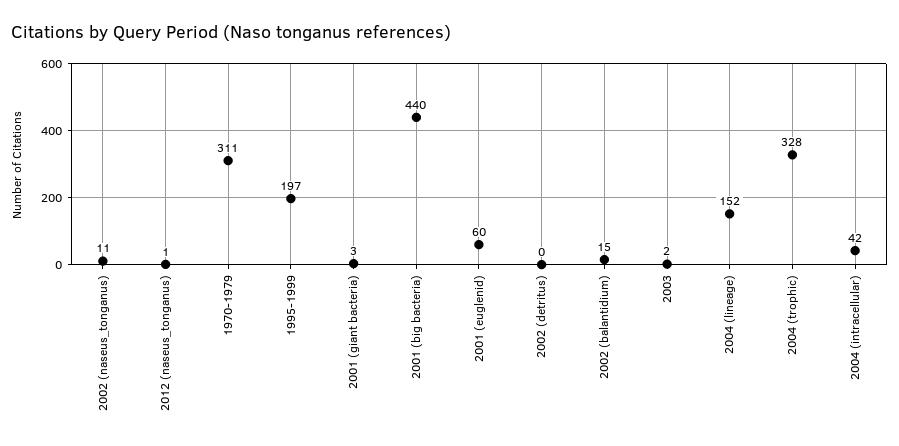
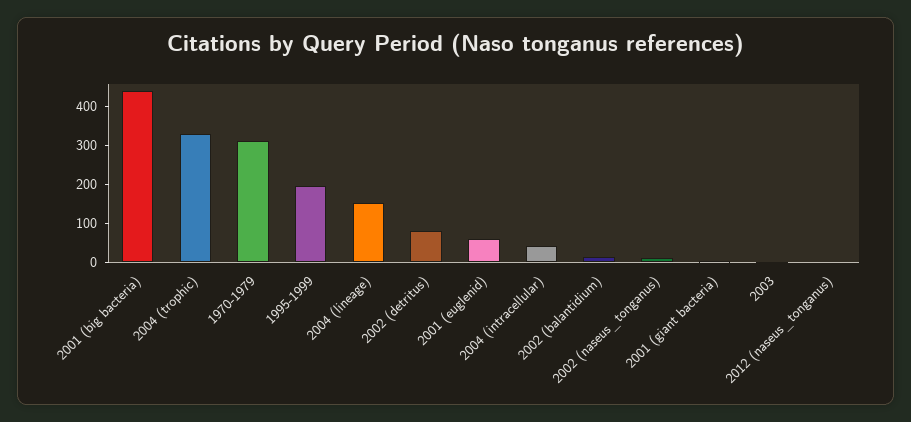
2002 (detritus): 0 -> 75

